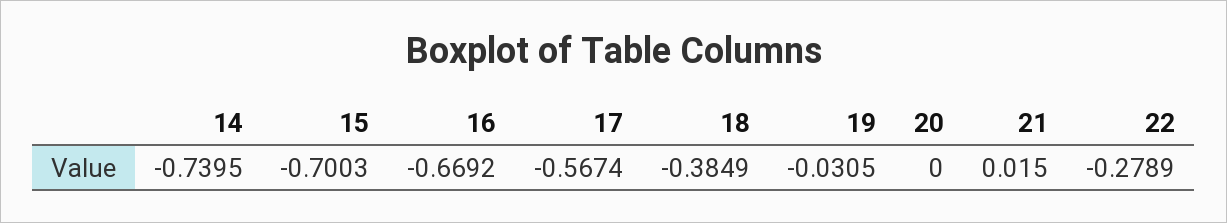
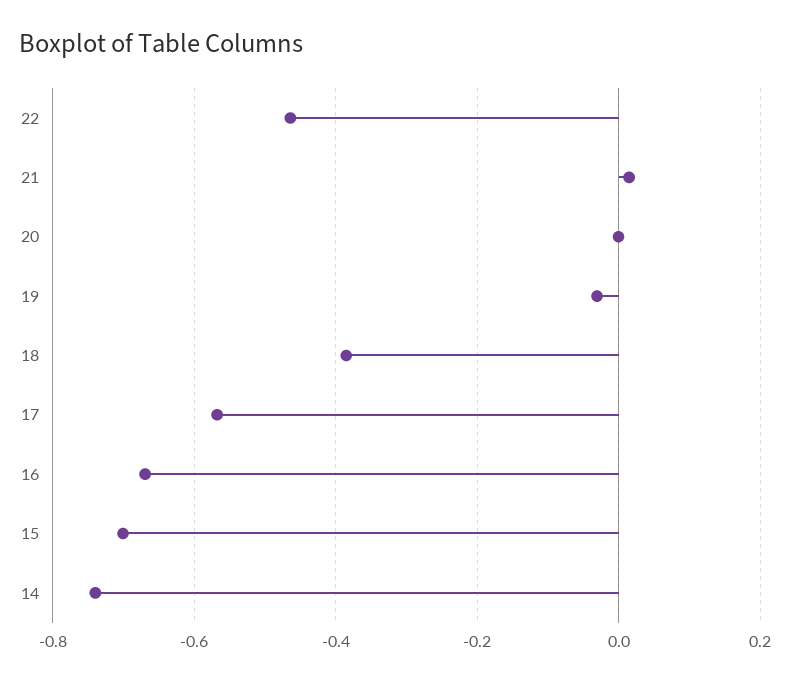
22: -0.2789 -> -0.46

